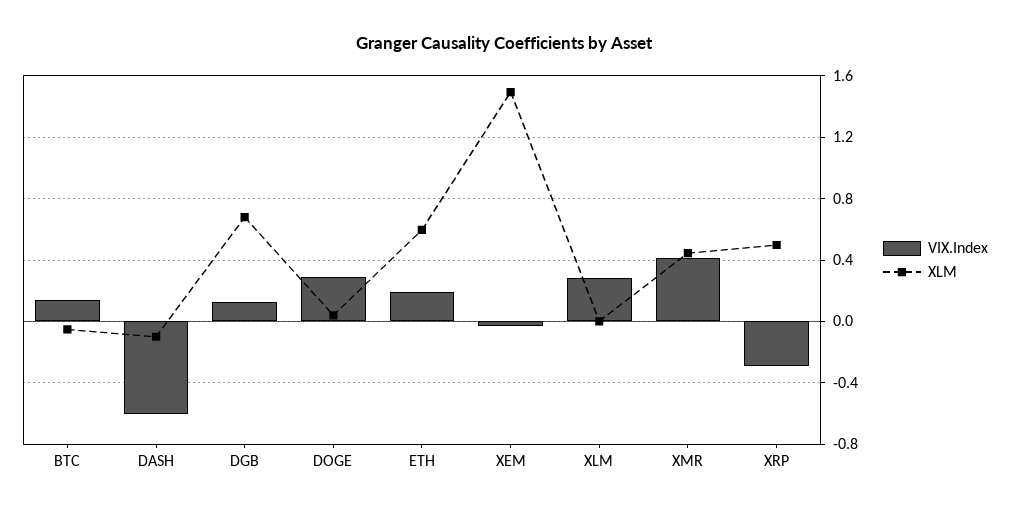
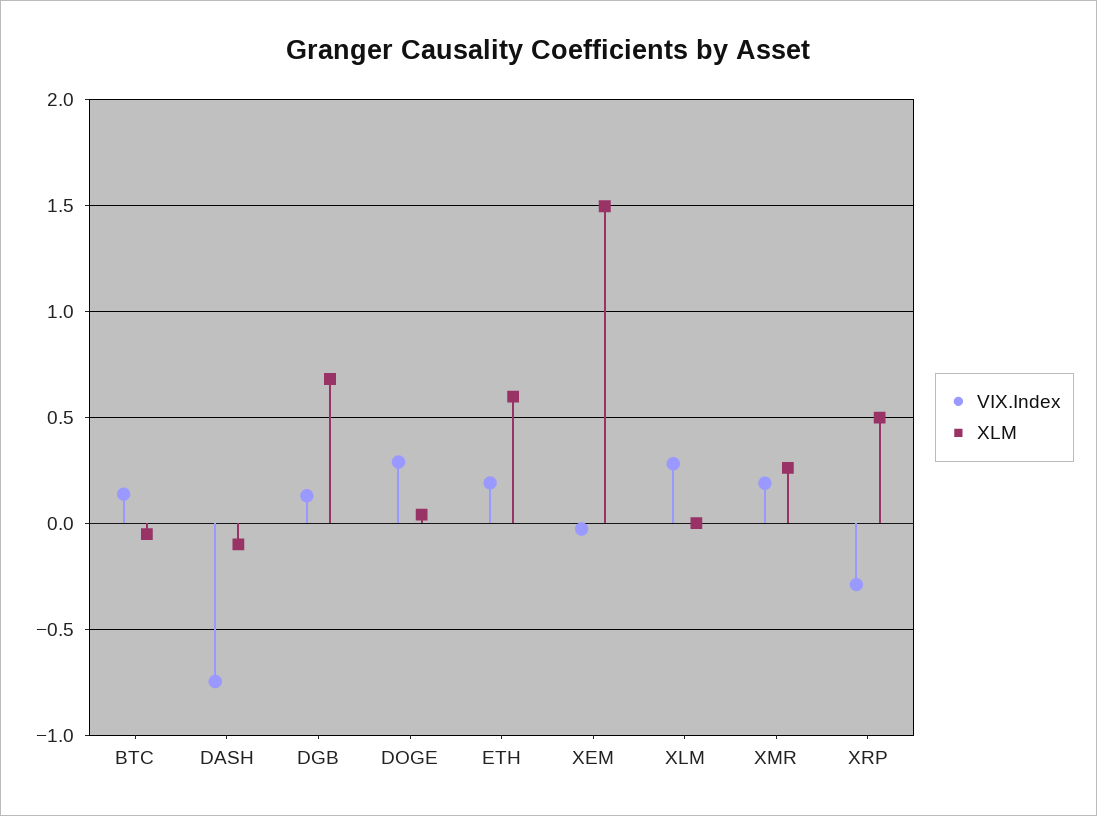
VIX.Index, DASH: -0.6 -> -0.75
VIX.Index, XMR: 0.4 -> 0.2
XLM, XMR: 0.45 -> 0.25

